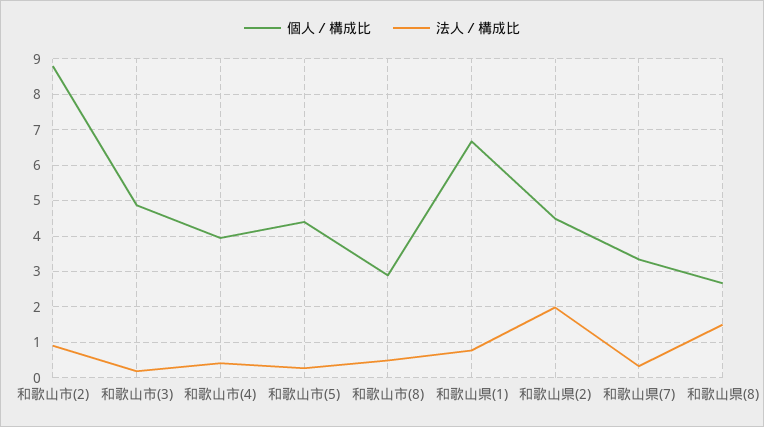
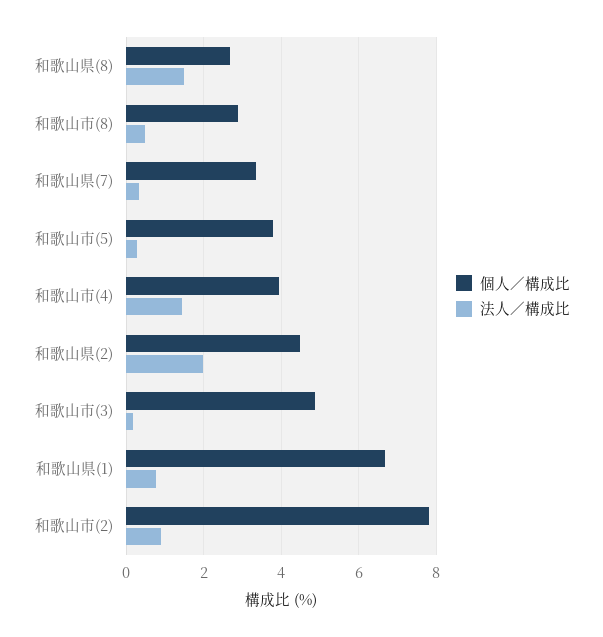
個人／構成比, 和歌山市(2): 8.8 -> 7.8
法人／構成比, 和歌山市(4): 0.4 -> 1.4
個人／構成比, 和歌山市(5): 4.4 -> 3.8

